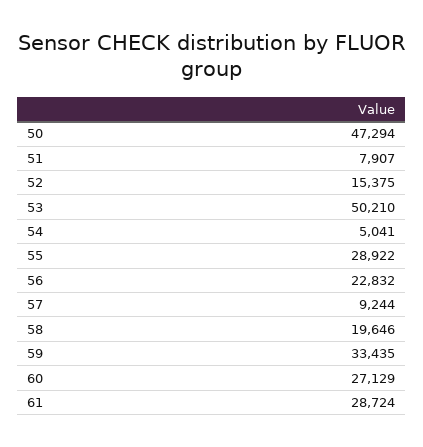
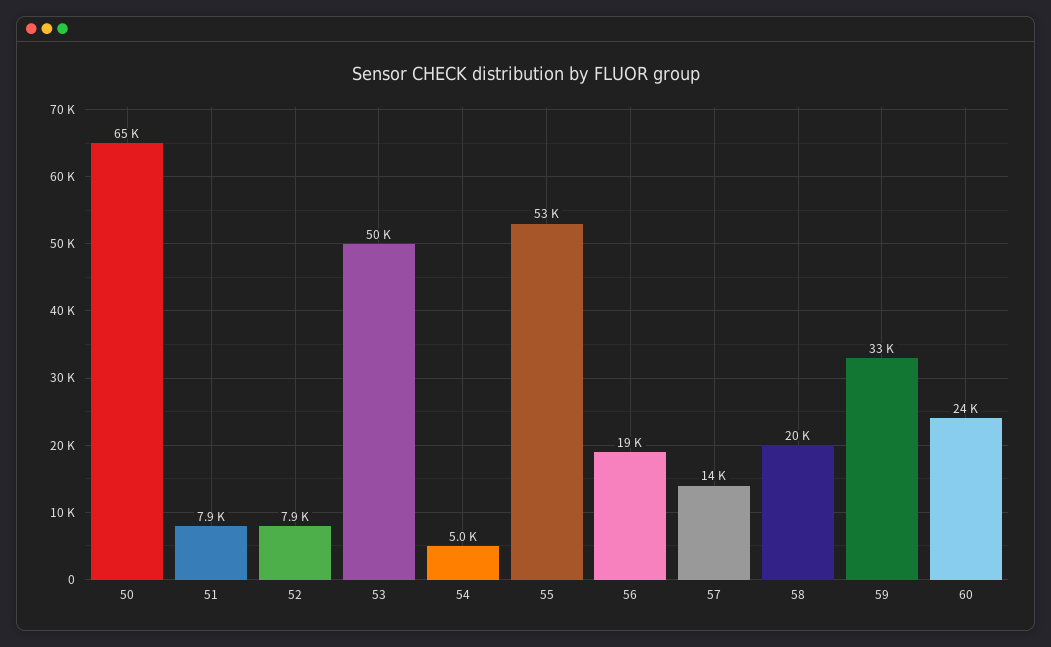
50: 47294 -> 65000
52: 15375 -> 7900
55: 28922 -> 53000
56: 22832 -> 19000
57: 9244 -> 14000
60: 27129 -> 24000
61: 28724 -> none

